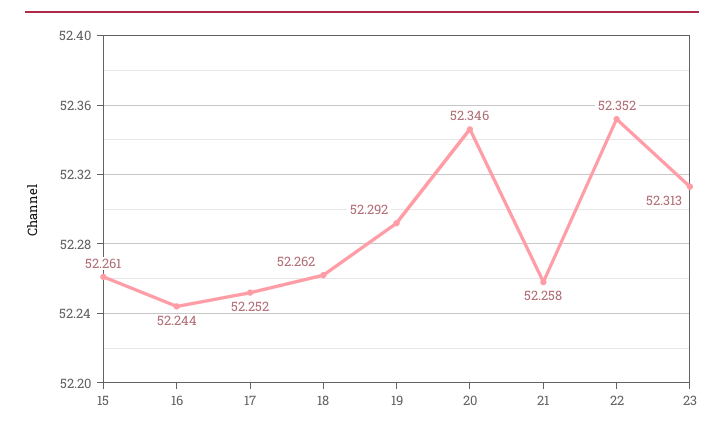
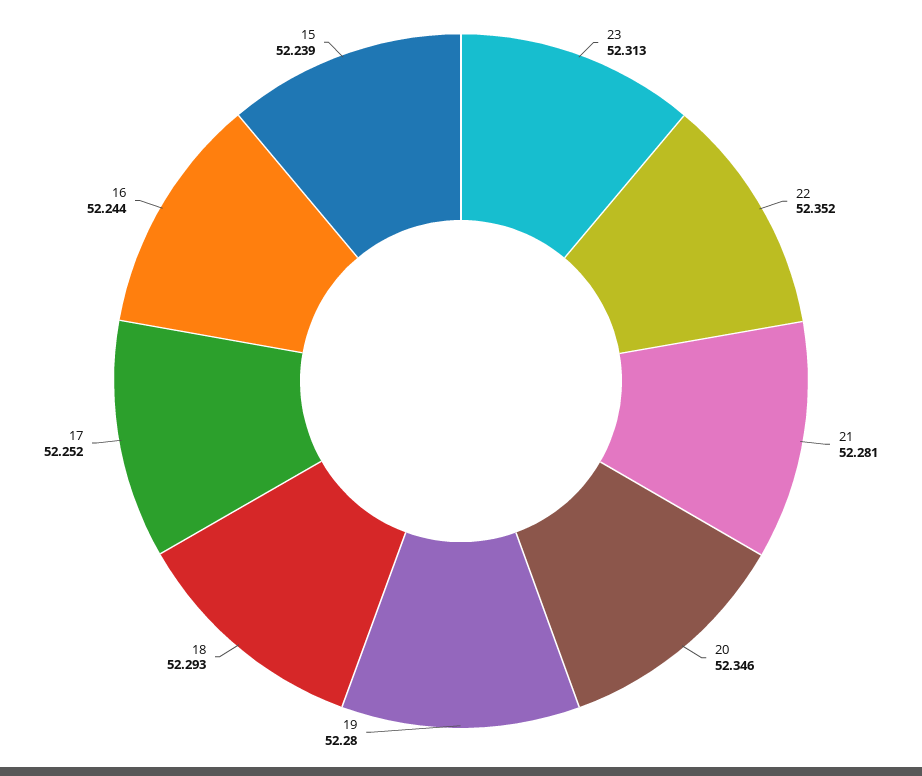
15: 52.261 -> 52.239
18: 52.262 -> 52.293
19: 52.292 -> 52.28
21: 52.258 -> 52.281

